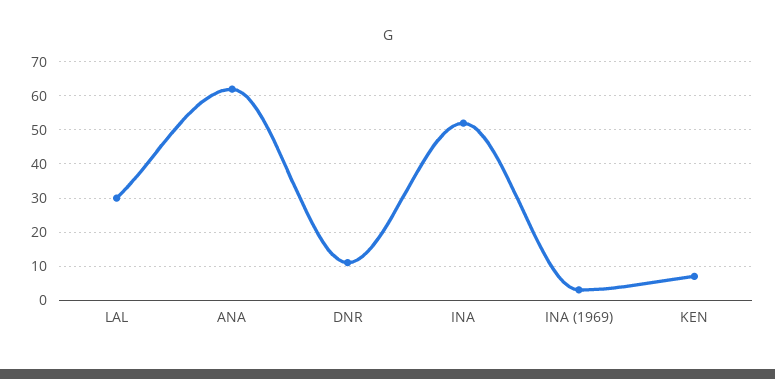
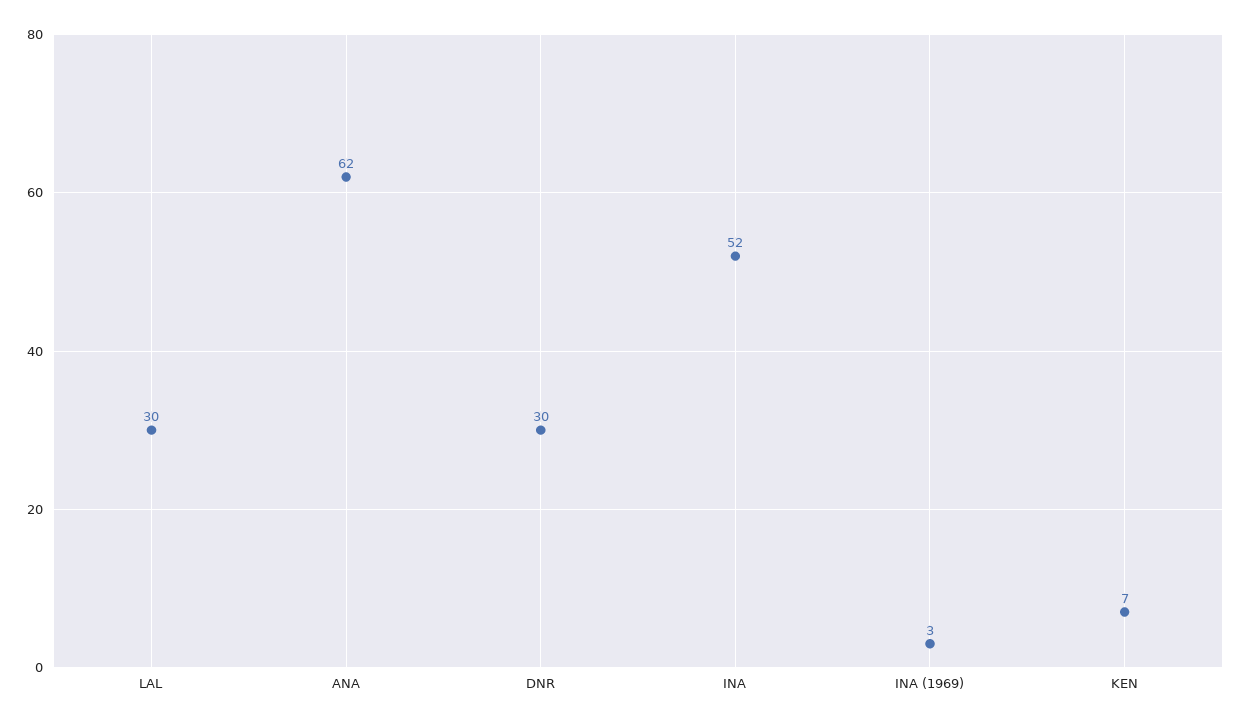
DNR: 10 -> 30

